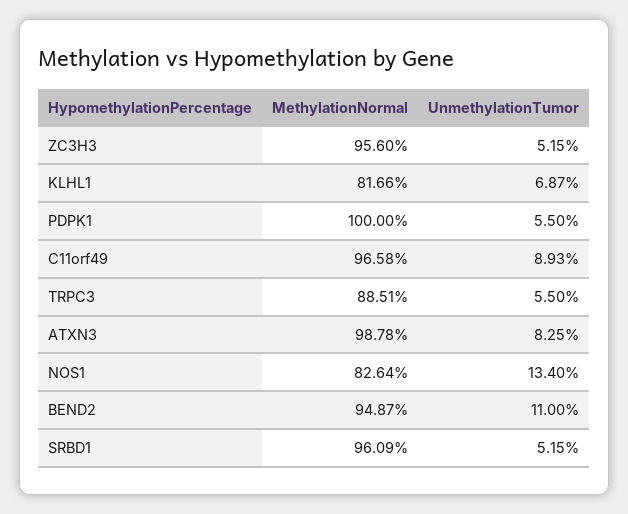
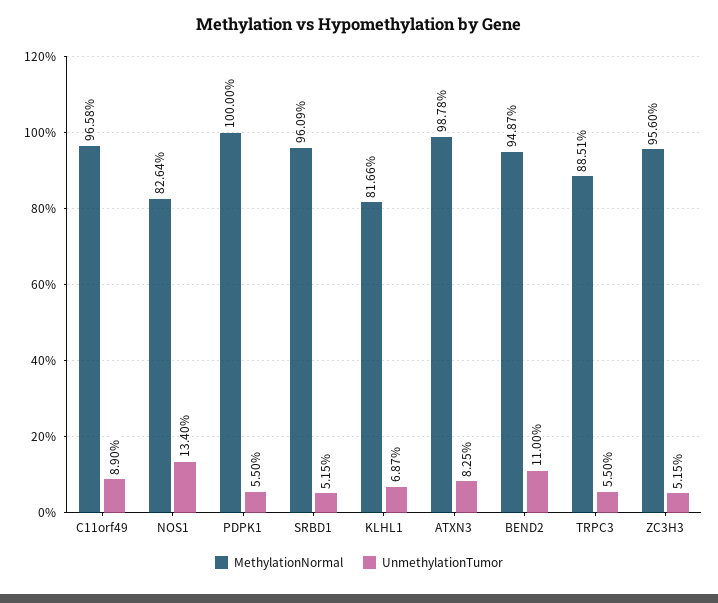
UnmethylationTumor, C11orf49: 8.93 -> 8.9

